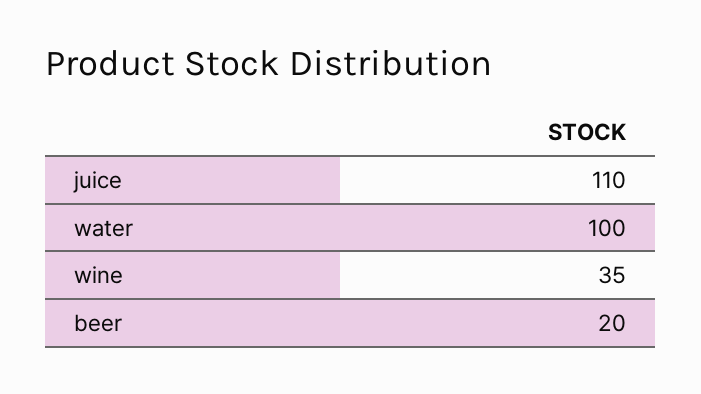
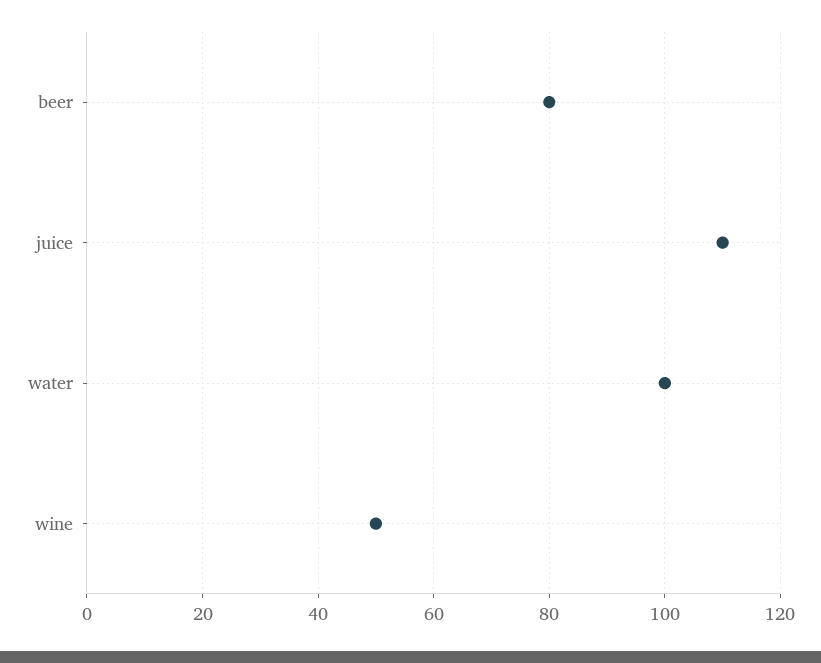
wine: 35 -> 50
beer: 20 -> 80

